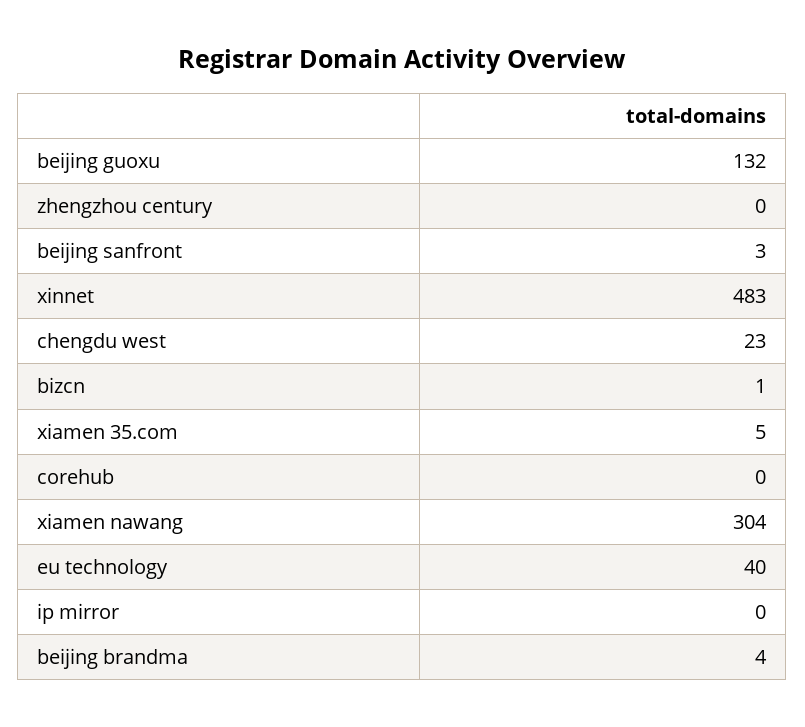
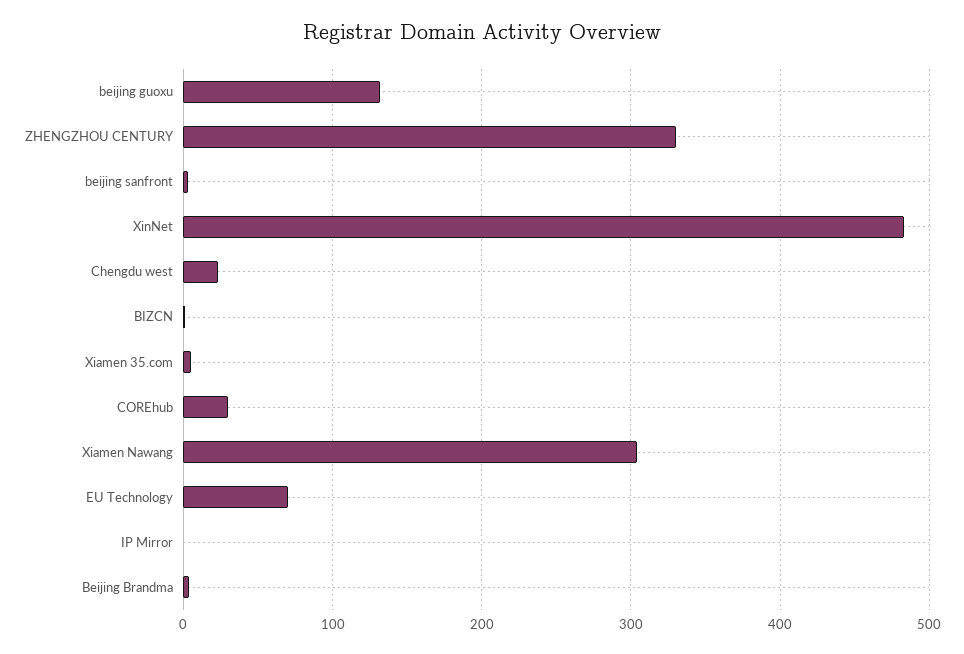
zhengzhou century: 0 -> 330
corehub: 0 -> 30
eu technology: 40 -> 70

